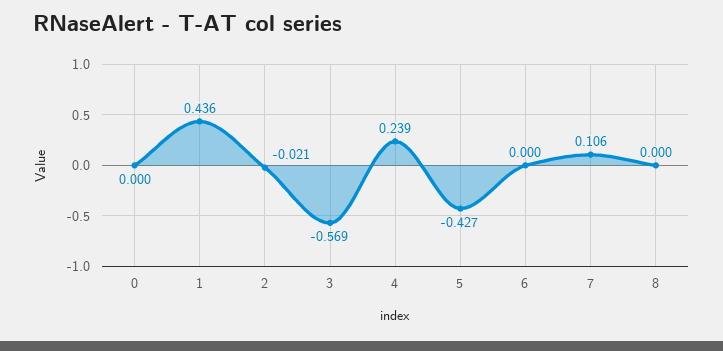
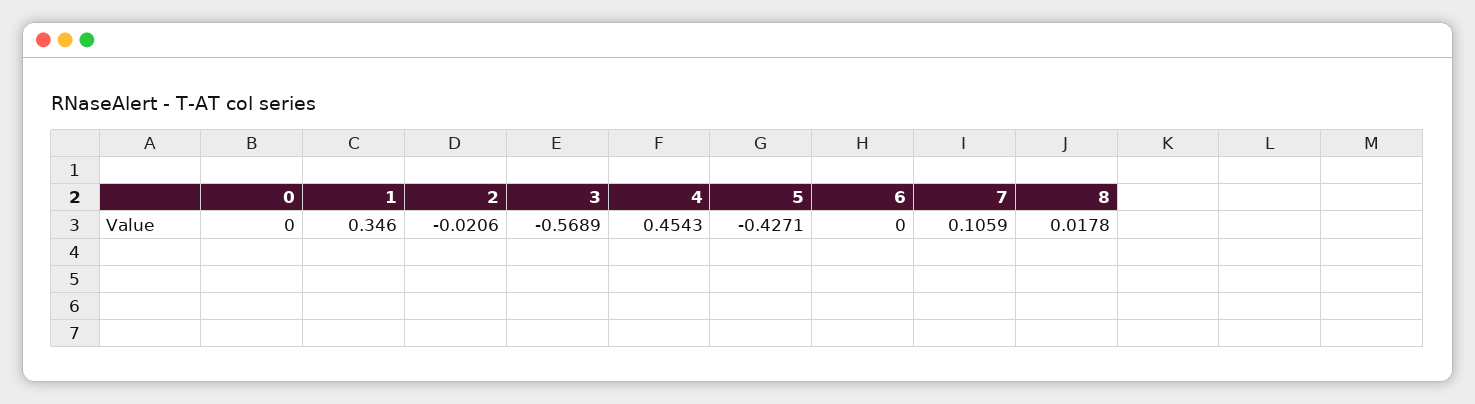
1: 0.436 -> 0.346
4: 0.239 -> 0.4543
8: 0 -> 0.0178

